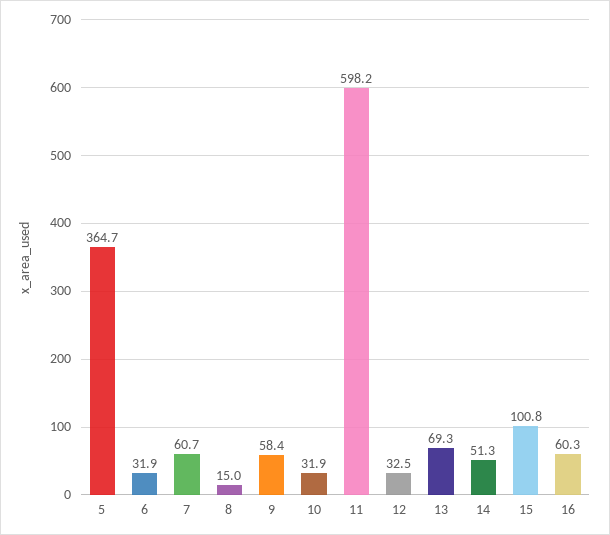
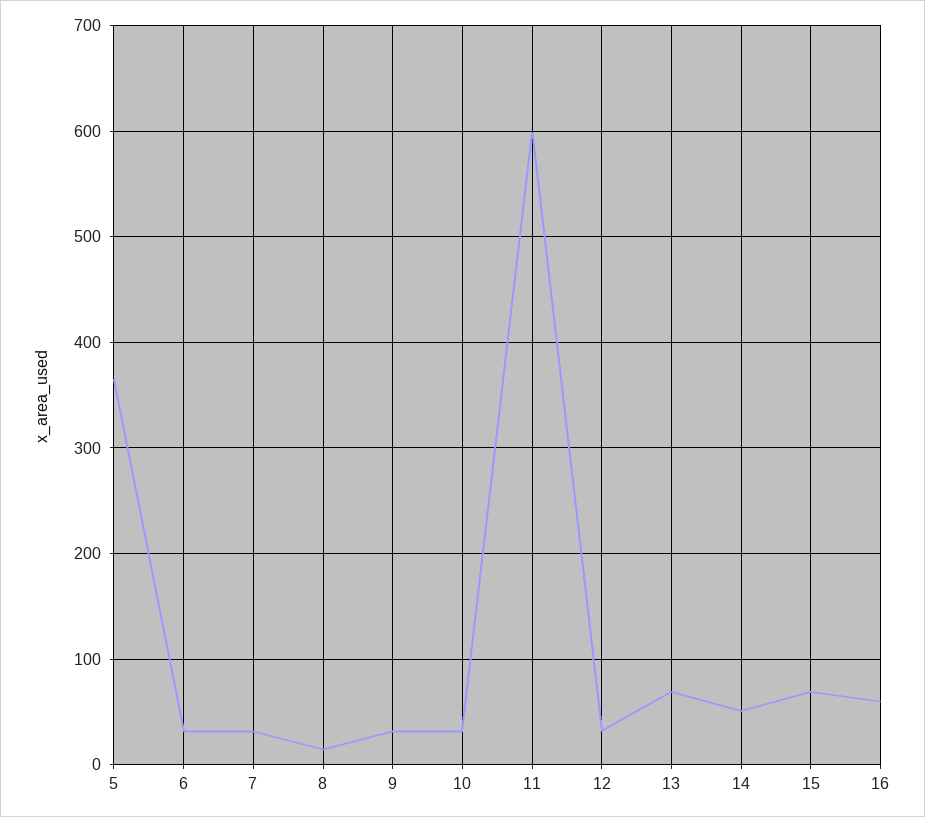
7: 60.7 -> 30
9: 58.4 -> 30
15: 100.8 -> 70

